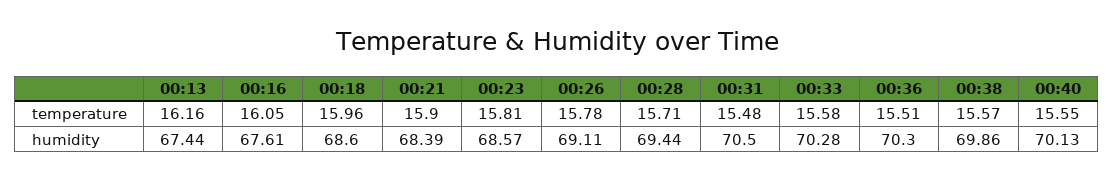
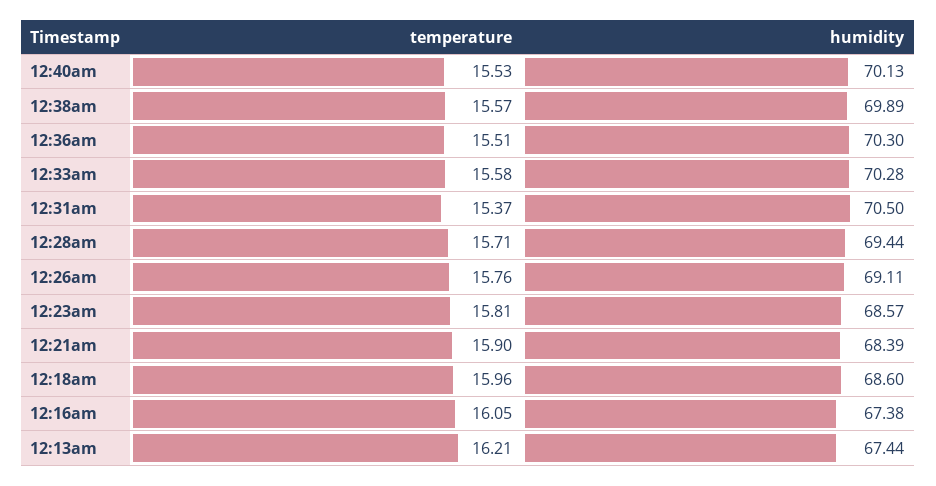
00:13, temperature: 16.16 -> 16.21
00:26, temperature: 15.78 -> 15.76
00:31, temperature: 15.48 -> 15.37
00:40, temperature: 15.55 -> 15.53
00:16, humidity: 67.61 -> 67.38
00:38, humidity: 69.86 -> 69.89

